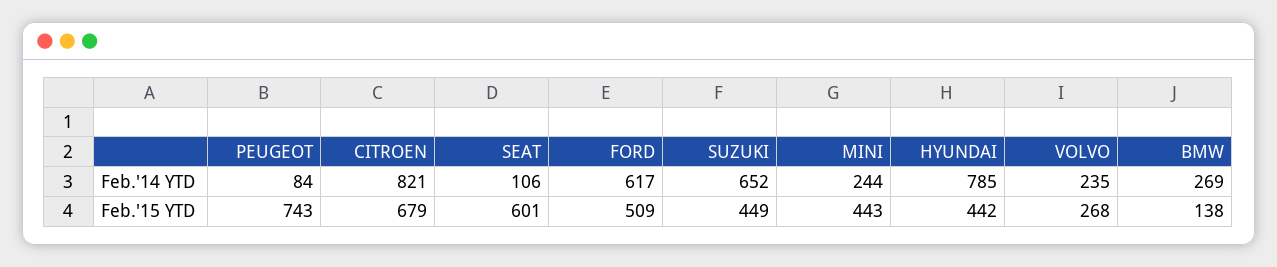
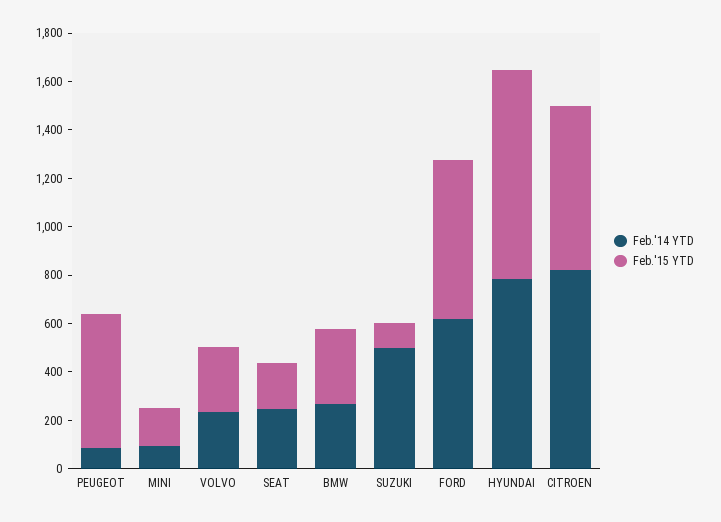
Feb.'14 YTD, SEAT: 106 -> 250
Feb.'14 YTD, SUZUKI: 652 -> 500
Feb.'14 YTD, MINI: 244 -> 100
Feb.'15 YTD, PEUGEOT: 743 -> 550
Feb.'15 YTD, SEAT: 601 -> 200
Feb.'15 YTD, FORD: 509 -> 650
Feb.'15 YTD, SUZUKI: 449 -> 100
Feb.'15 YTD, MINI: 443 -> 150
Feb.'15 YTD, HYUNDAI: 442 -> 850
Feb.'15 YTD, BMW: 138 -> 300

